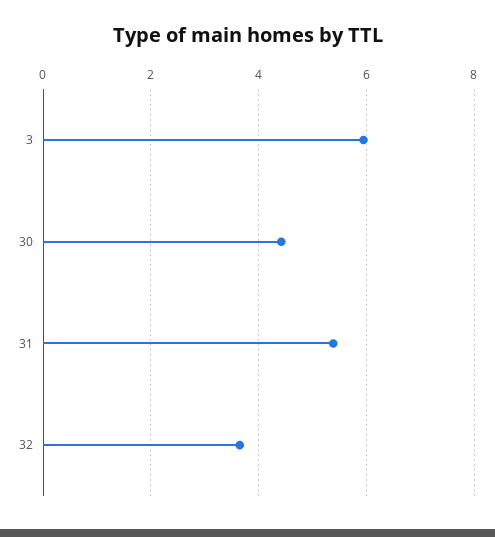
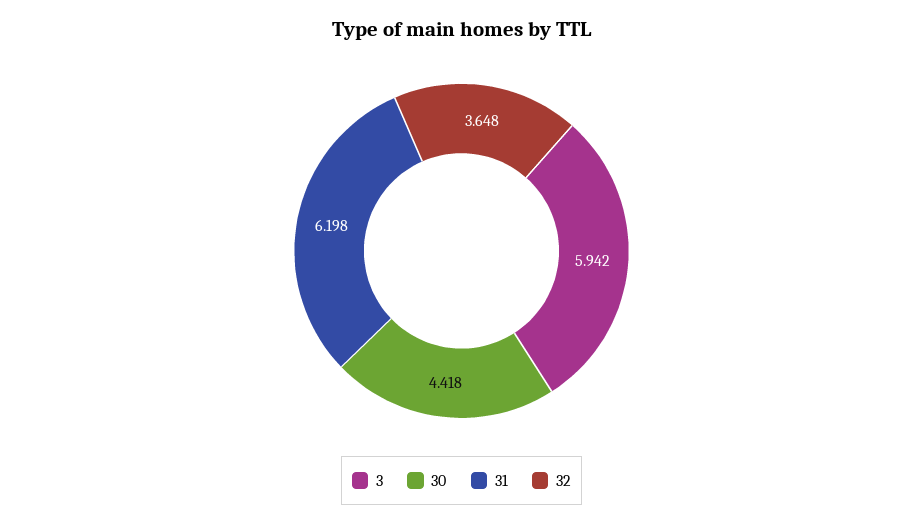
31: 5.4 -> 6.198

